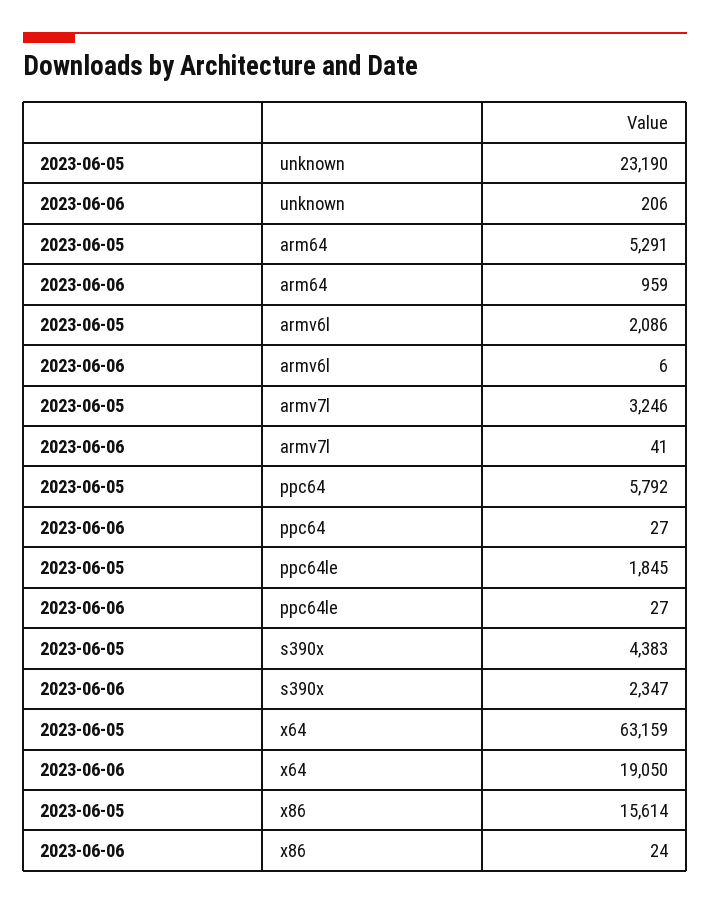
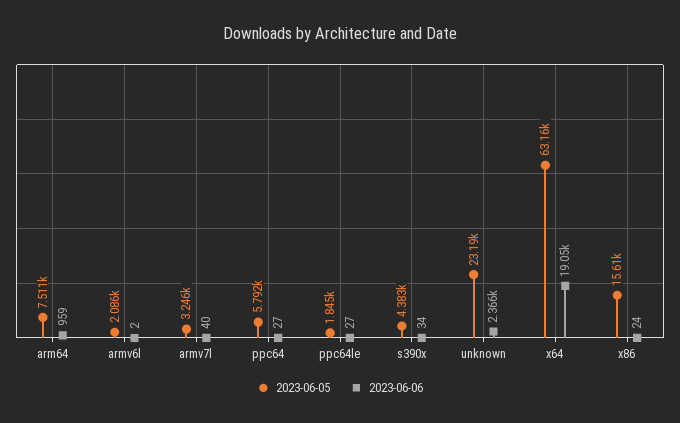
2023-06-06, unknown: 206 -> 2366
2023-06-05, arm64: 5291 -> 7511
2023-06-06, armv6l: 6 -> 2
2023-06-06, armv7l: 41 -> 40
2023-06-06, s390x: 2347 -> 34

